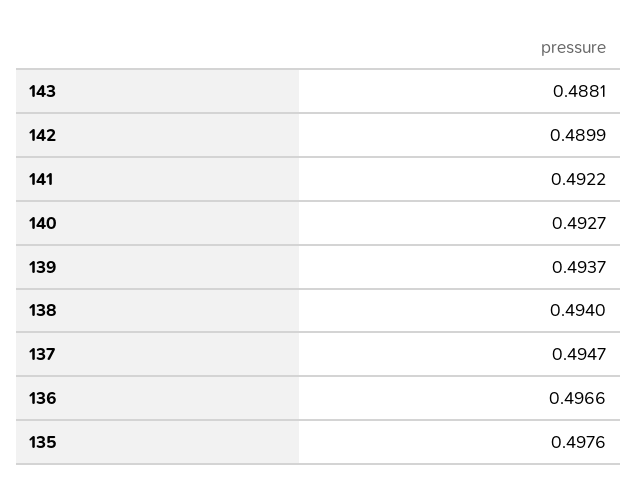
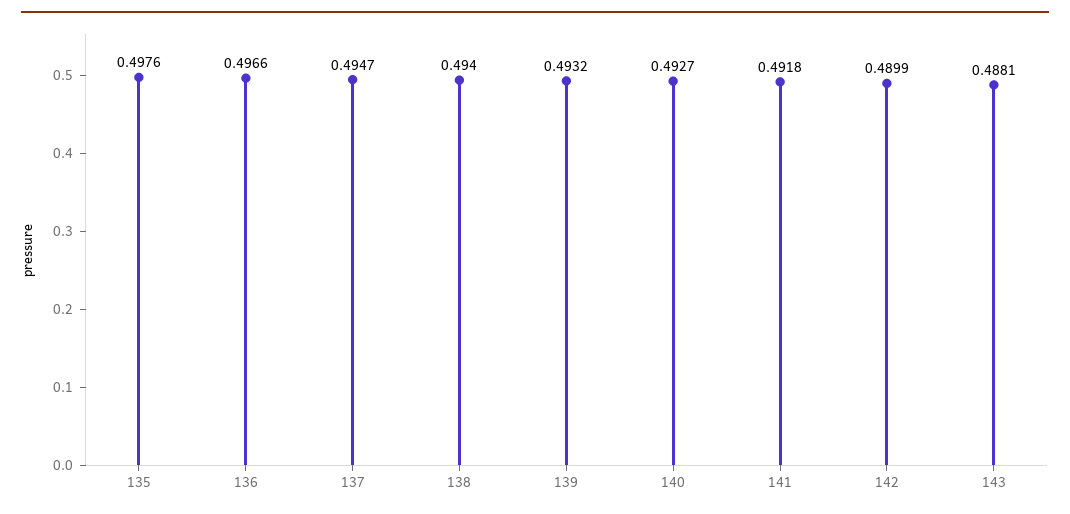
141: 0.4922 -> 0.4918
139: 0.4937 -> 0.4932

